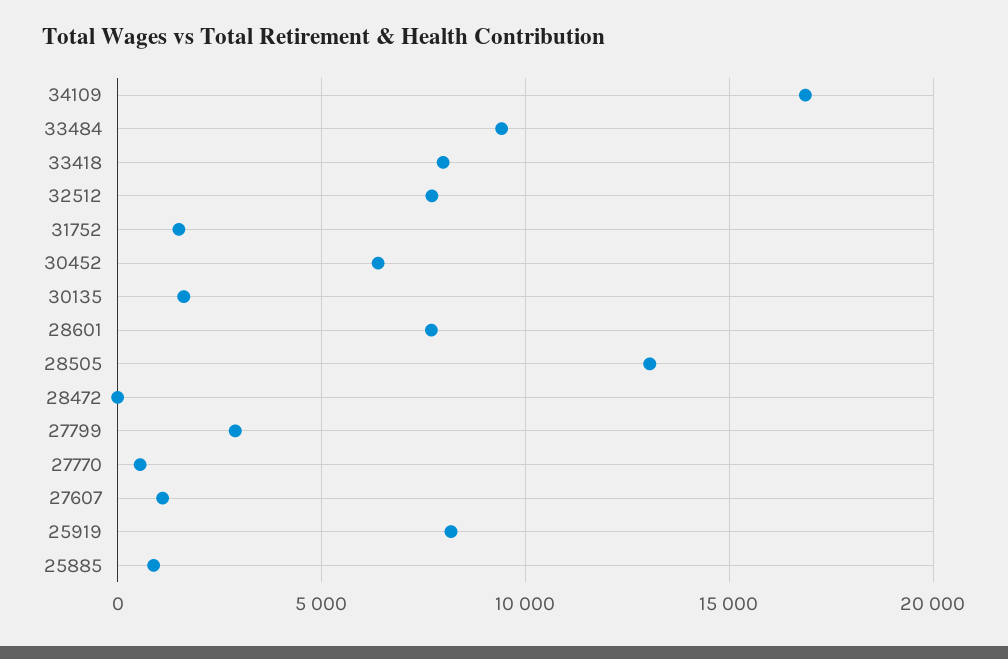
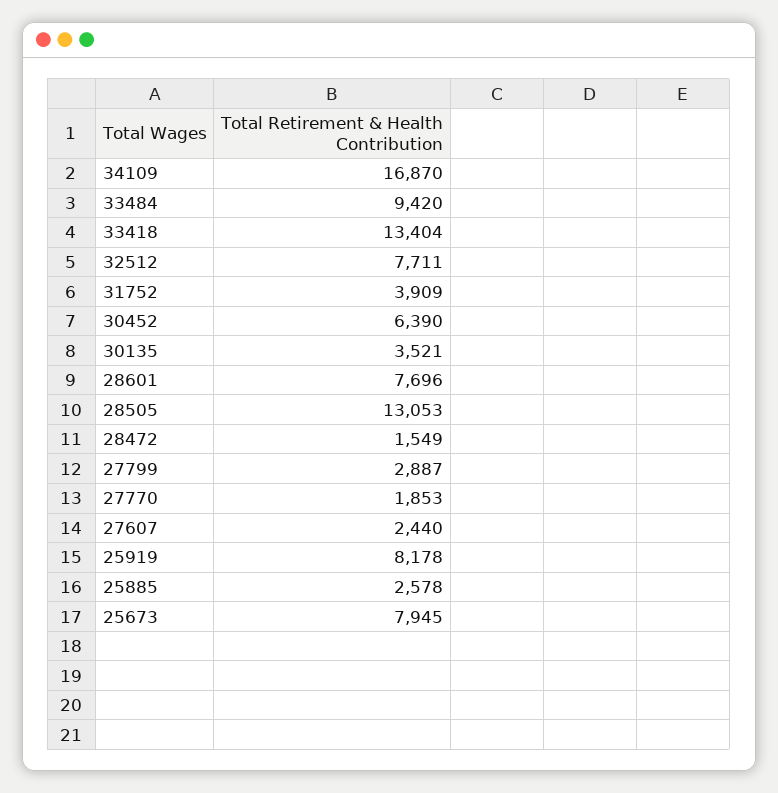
33418: 8000 -> 13404
31752: 1500 -> 3909
30135: 1500 -> 3521
28472: 0 -> 1549
27770: 500 -> 1853
27607: 1000 -> 2440
25885: 1000 -> 2578
25673: none -> 7945

